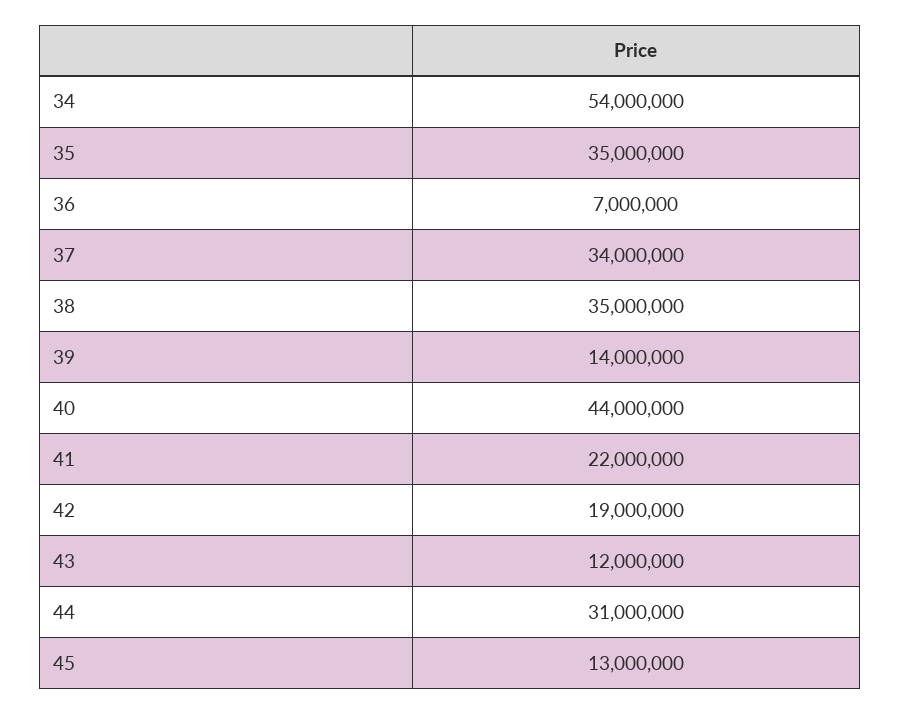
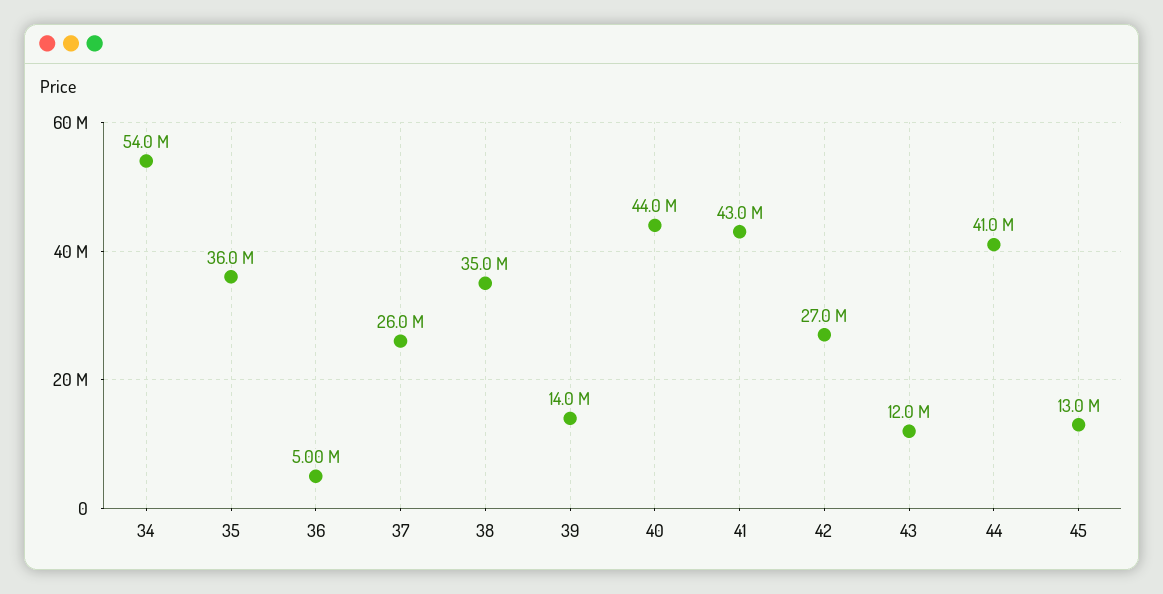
35: 35000000 -> 36000000
36: 7000000 -> 5000000
37: 34000000 -> 26000000
41: 22000000 -> 43000000
42: 19000000 -> 27000000
44: 31000000 -> 41000000

